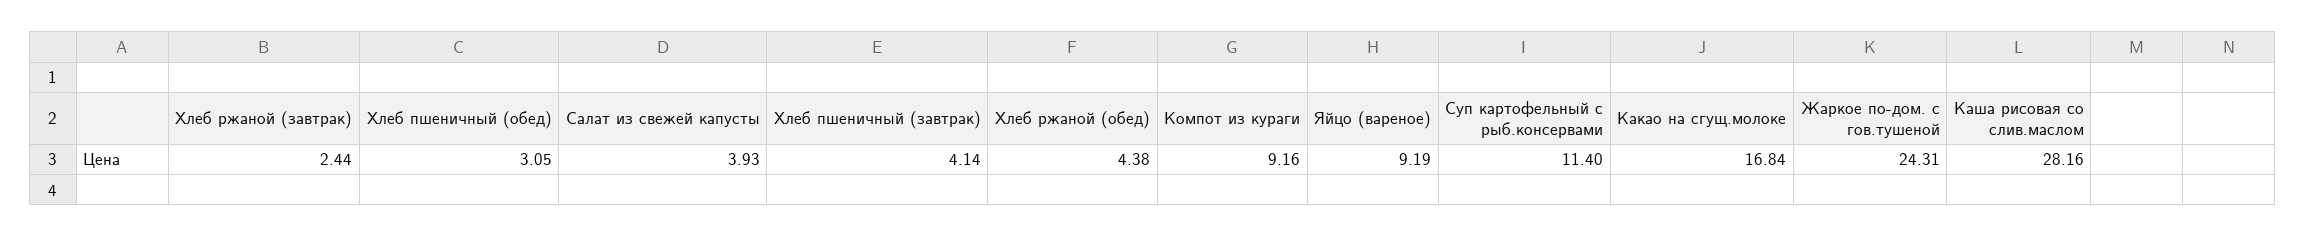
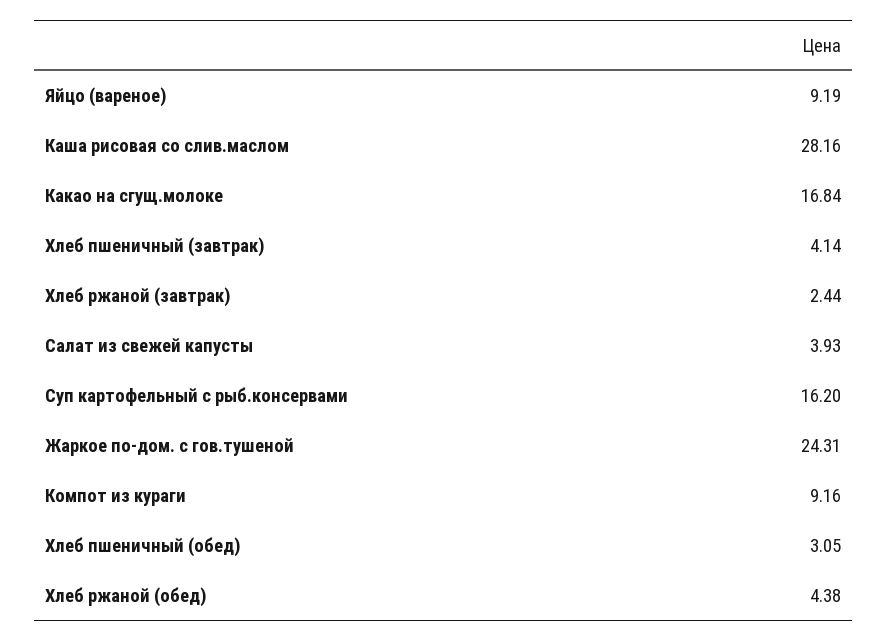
Суп картофельный с рыб.консервами: 11.4 -> 16.2

